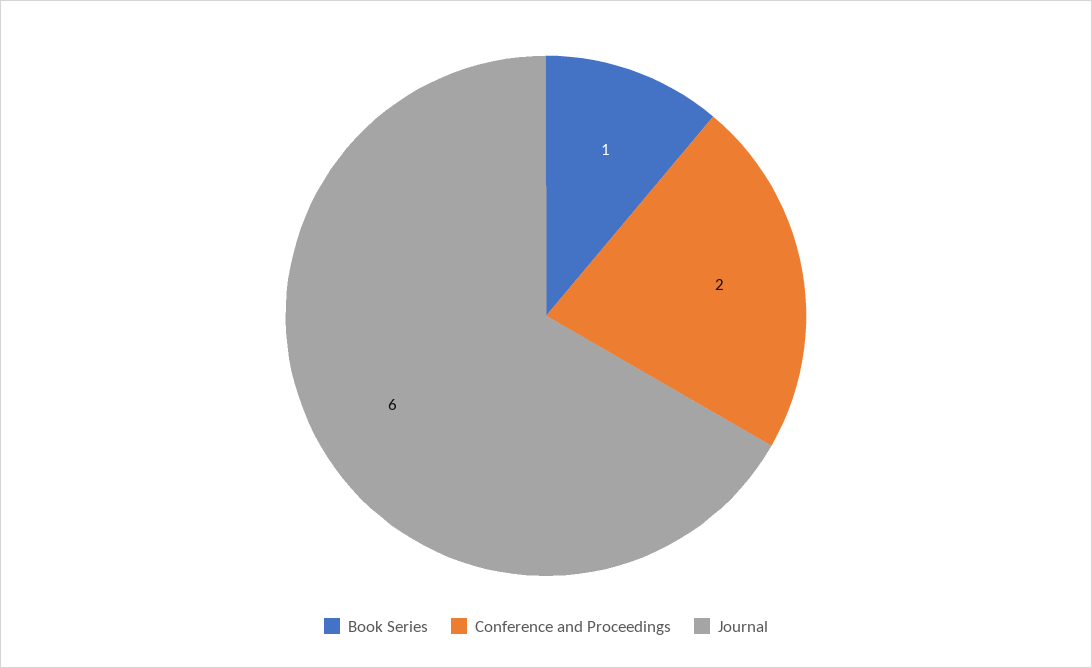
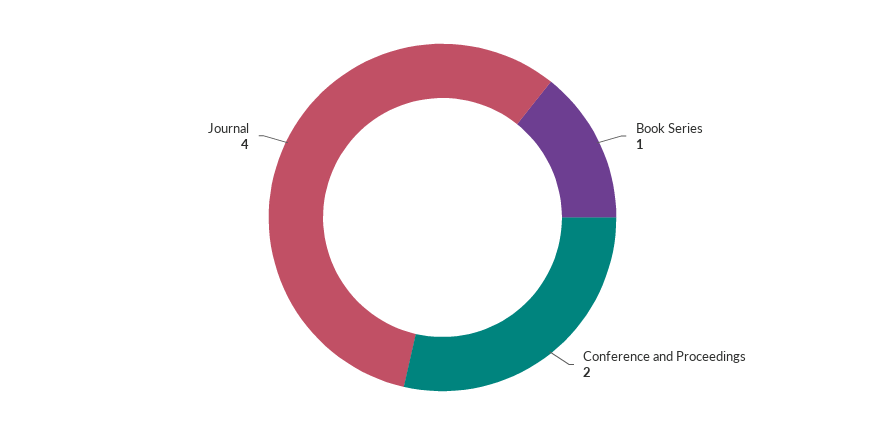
Journal: 6 -> 4

